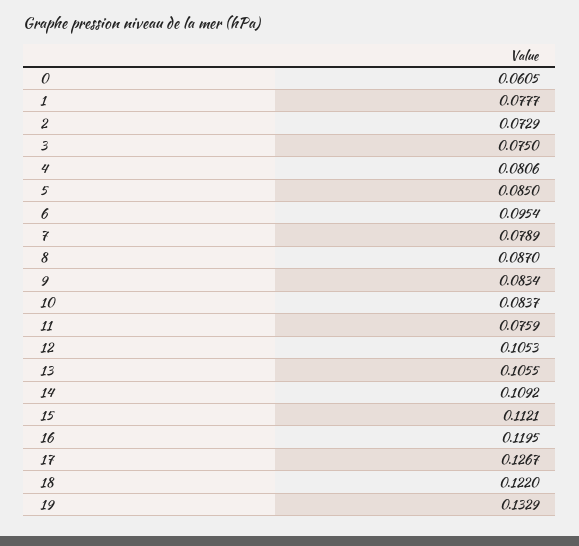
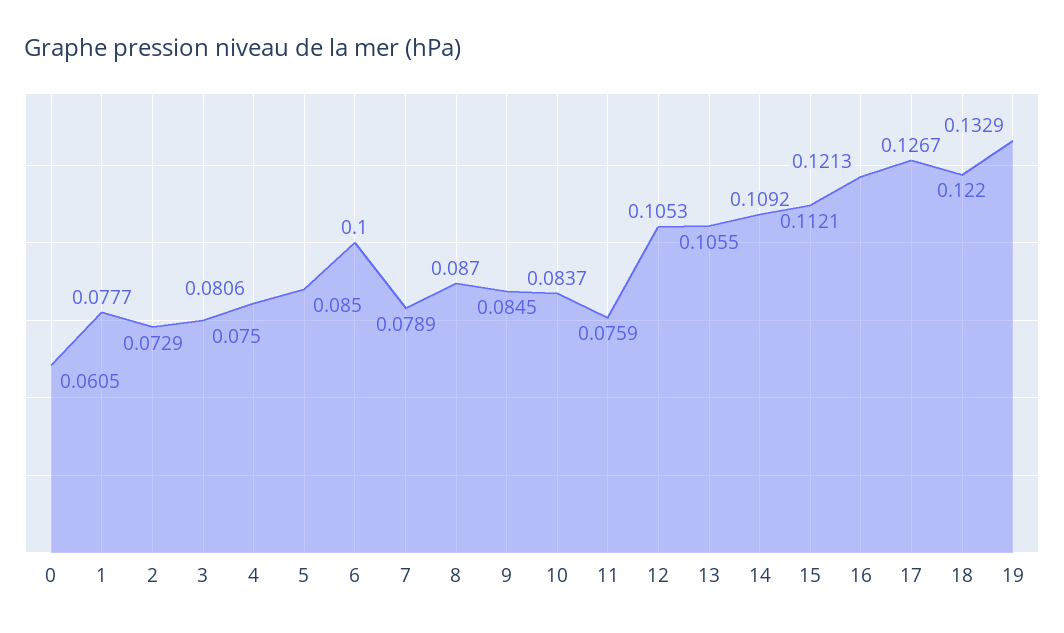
6: 0.0954 -> 0.1
9: 0.0834 -> 0.0845
16: 0.1195 -> 0.1213

